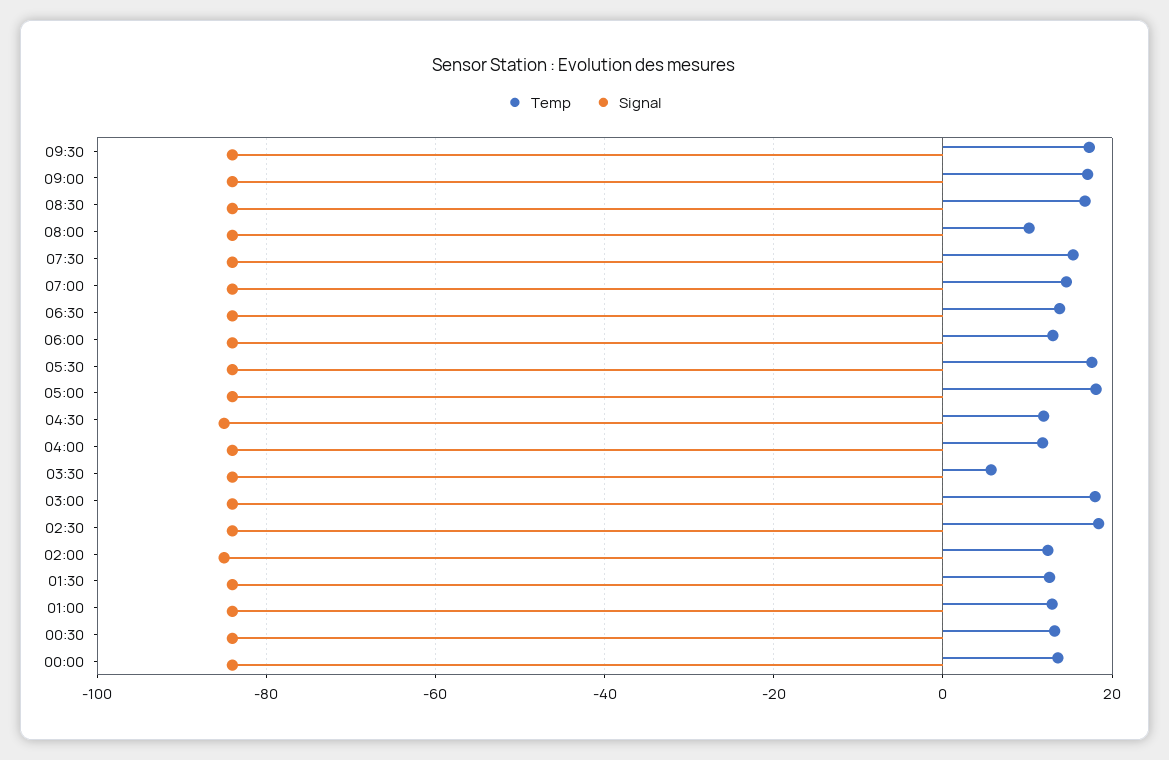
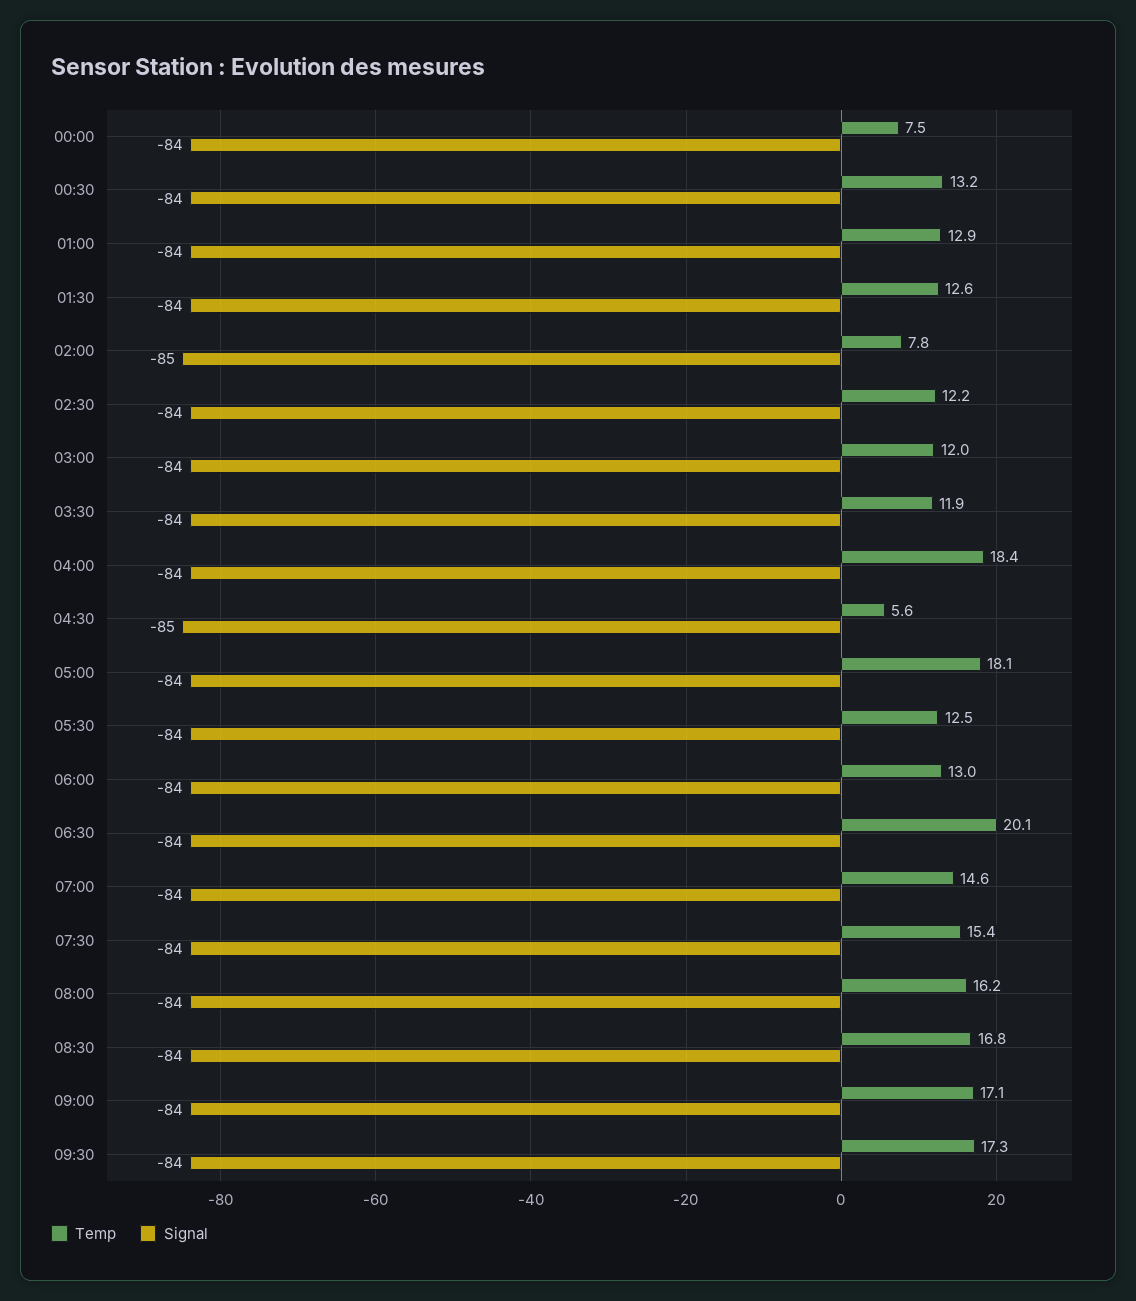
Temp, 08:00: 10 -> 16.2
Temp, 06:30: 14 -> 20.1
Temp, 05:30: 18 -> 12.5
Temp, 04:30: 12 -> 5.6
Temp, 04:00: 12 -> 18.4
Temp, 03:30: 6 -> 11.9
Temp, 03:00: 18 -> 12
Temp, 02:30: 18 -> 12.2
Temp, 02:00: 12 -> 7.8
Temp, 00:00: 14 -> 7.5

